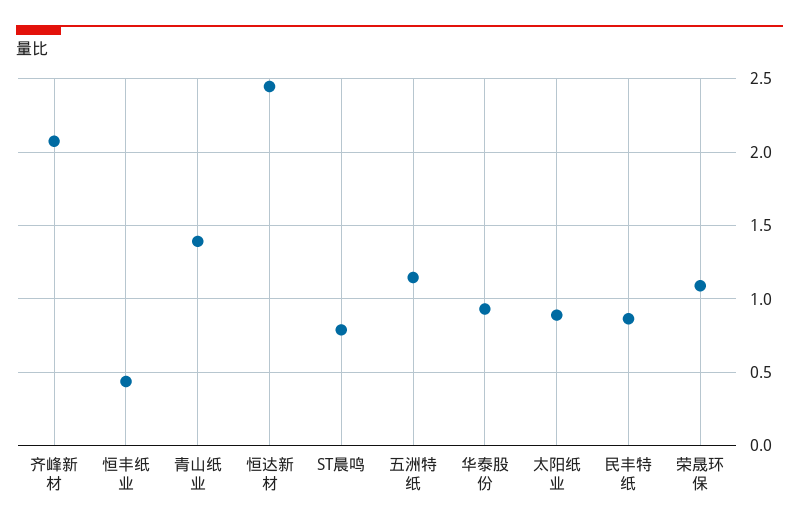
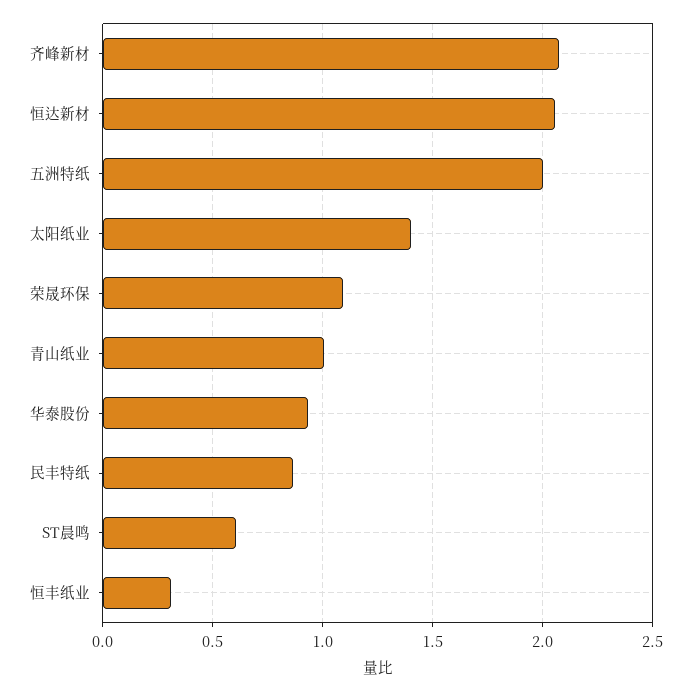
恒丰纸业: 0.45 -> 0.3
青山纸业: 1.4 -> 1
恒达新材: 2.45 -> 2.05
ST晨鸣: 0.8 -> 0.6
五洲特纸: 1.15 -> 2
太阳纸业: 0.9 -> 1.4

